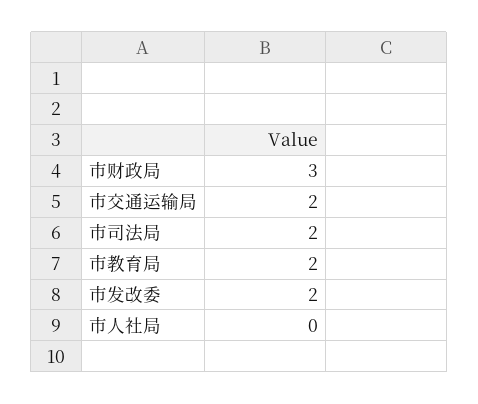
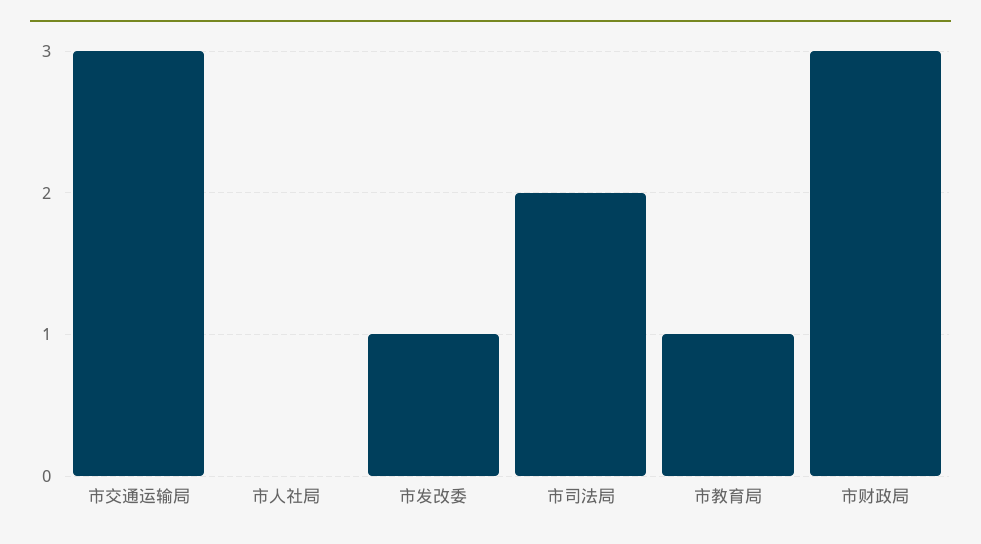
市交通运输局: 2 -> 3
市教育局: 2 -> 1
市发改委: 2 -> 1

